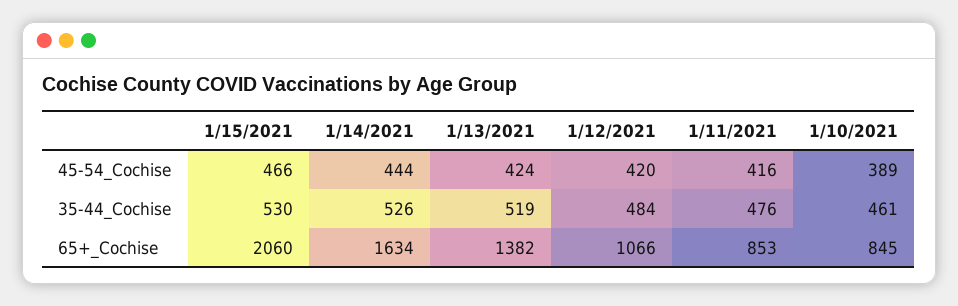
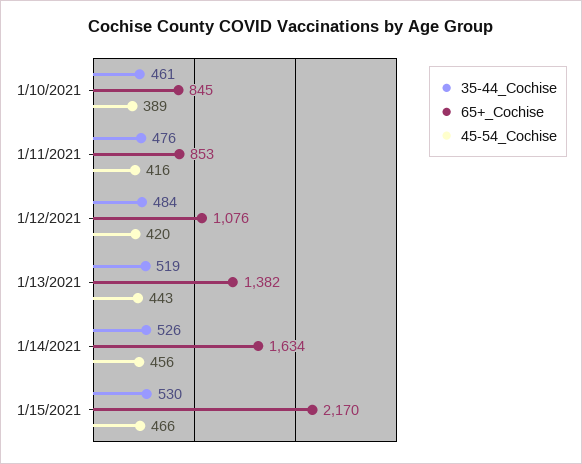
45-54_Cochise, 1/14/2021: 444 -> 456
45-54_Cochise, 1/13/2021: 424 -> 443
65+_Cochise, 1/15/2021: 2060 -> 2170
65+_Cochise, 1/12/2021: 1066 -> 1076

